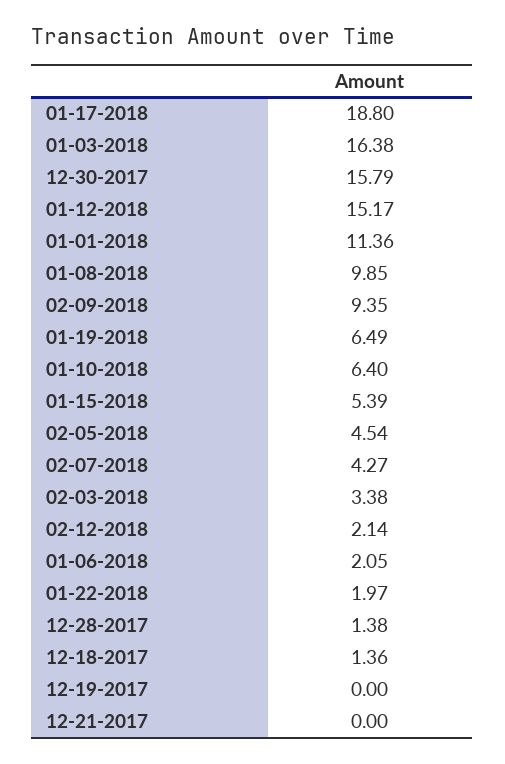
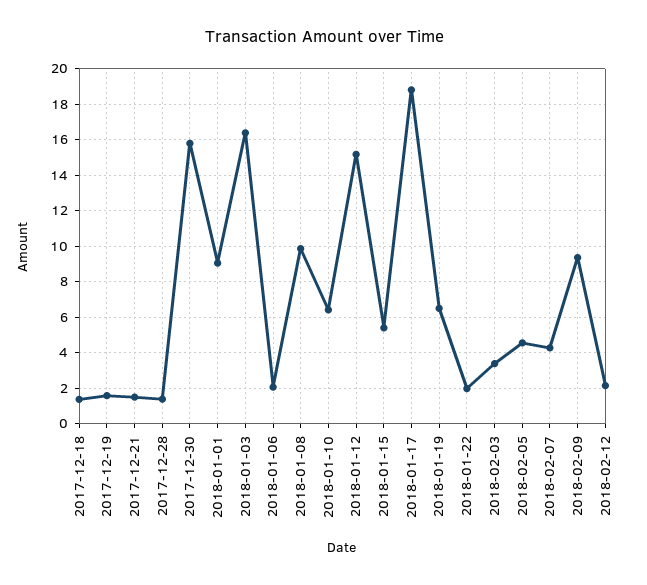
01-01-2018: 11.36 -> 9
12-19-2017: 0 -> 1.5
12-21-2017: 0 -> 1.5

